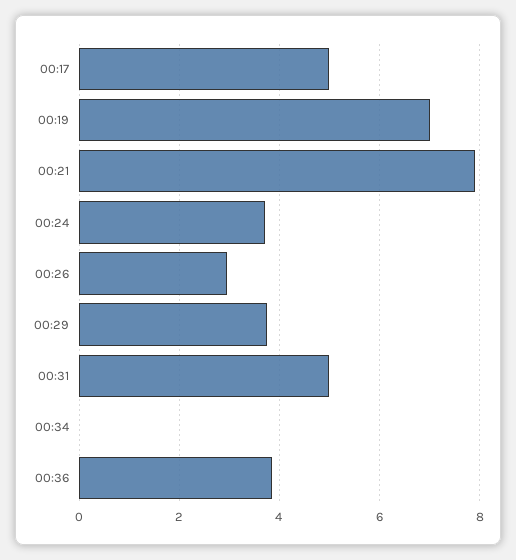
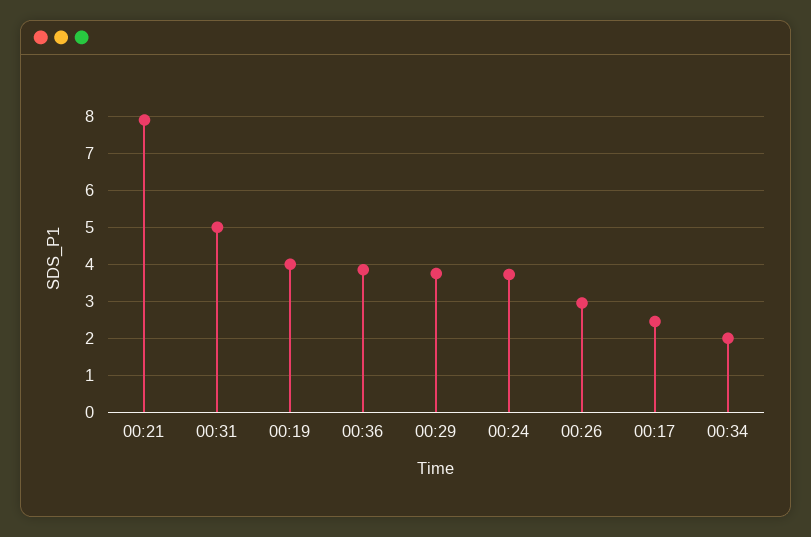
00:17: 5 -> 2.4
00:19: 7 -> 4
00:34: 0 -> 2

